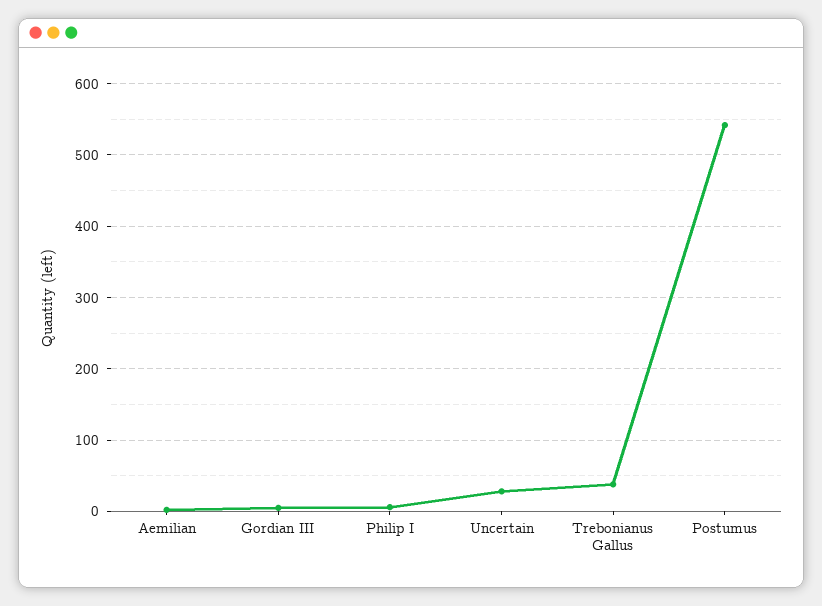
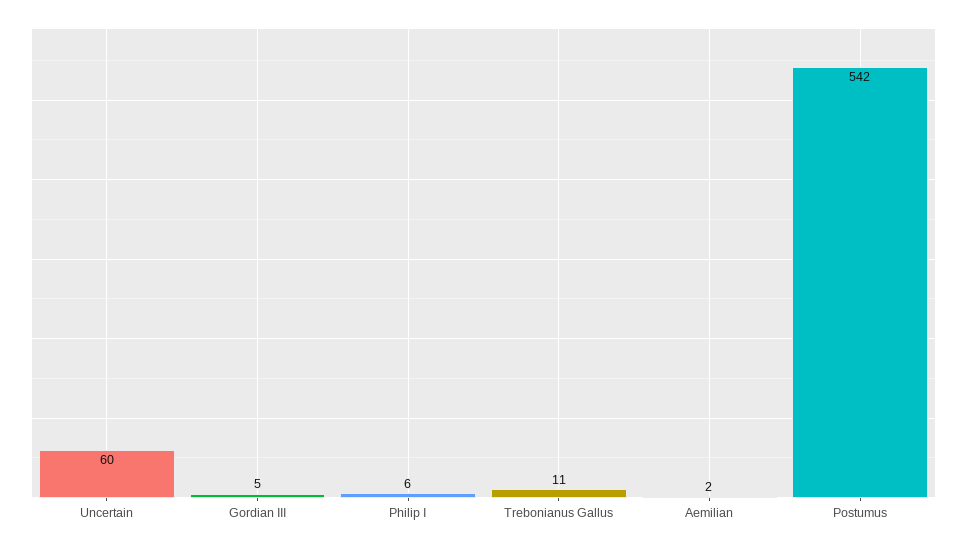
Uncertain: 30 -> 60
Trebonianus Gallus: 40 -> 11

